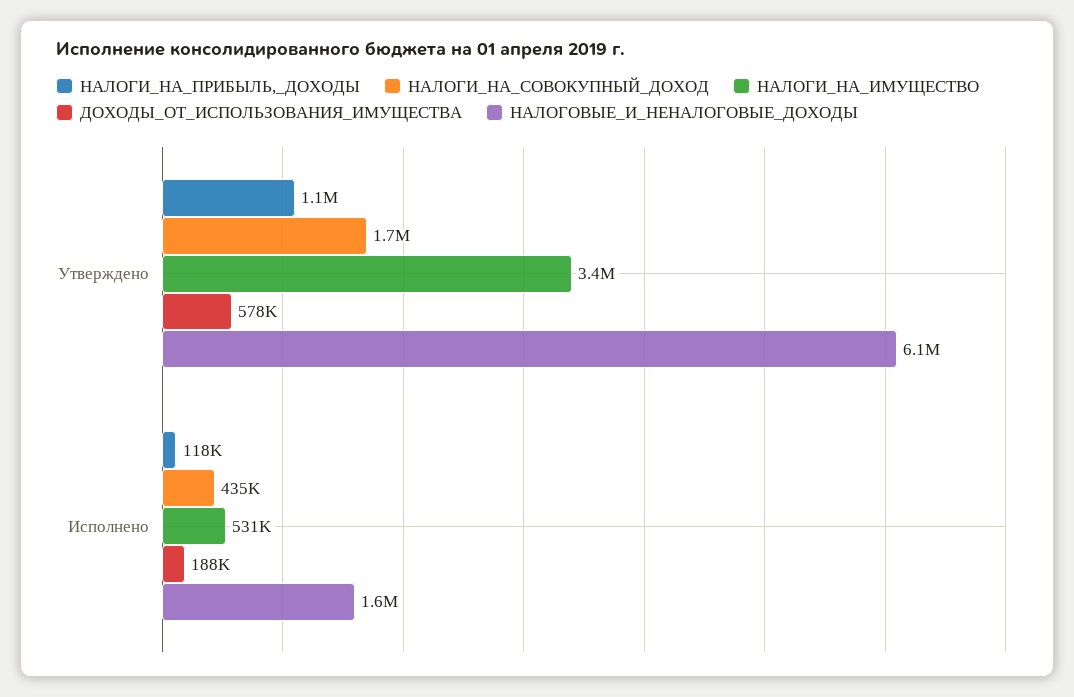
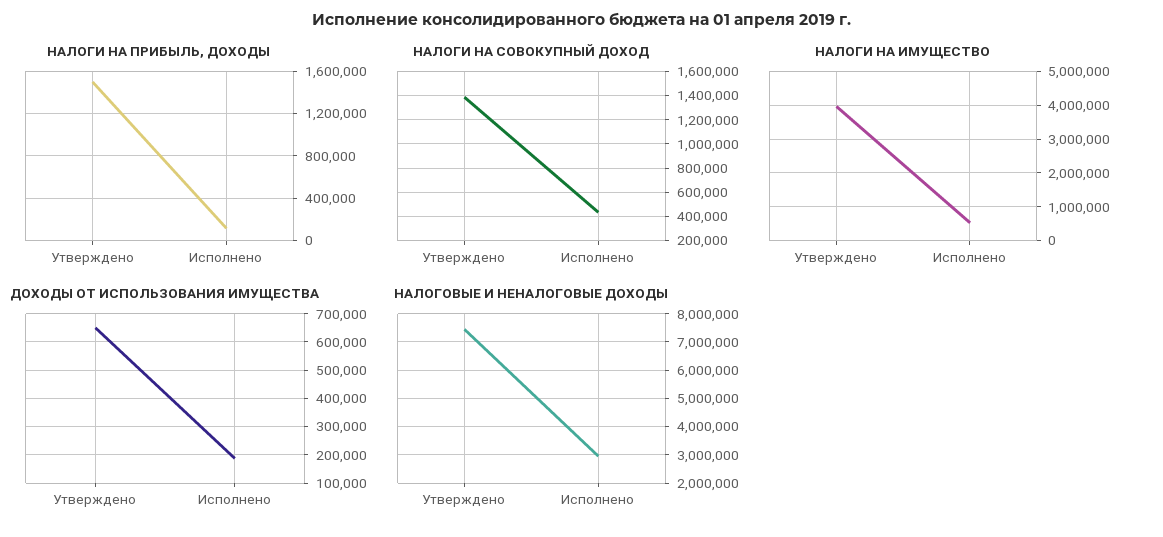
НАЛОГИ_НА_ПРИБЫЛЬ,_ДОХОДЫ, Утверждено: 1100000 -> 1500000
НАЛОГИ_НА_СОВОКУПНЫЙ_ДОХОД, Утверждено: 1700000 -> 1400000
НАЛОГИ_НА_ИМУЩЕСТВО, Утверждено: 3400000 -> 4000000
ДОХОДЫ_ОТ_ИСПОЛЬЗОВАНИЯ_ИМУЩЕСТВА, Утверждено: 578000 -> 650000
НАЛОГОВЫЕ_И_НЕНАЛОГОВЫЕ_ДОХОДЫ, Утверждено: 6100000 -> 7500000
НАЛОГОВЫЕ_И_НЕНАЛОГОВЫЕ_ДОХОДЫ, Исполнено: 1600000 -> 3000000

